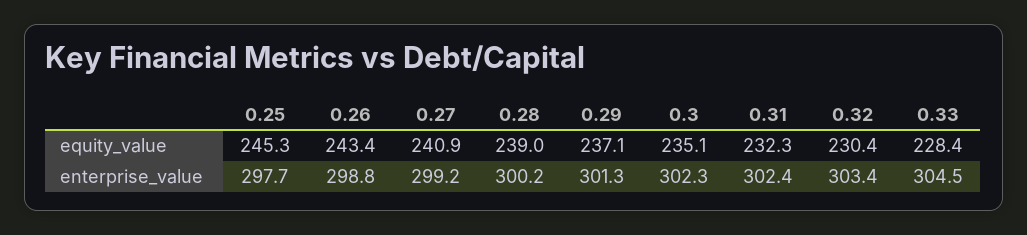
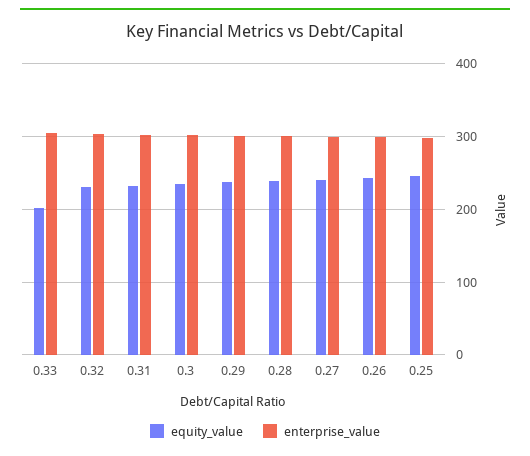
equity_value, 0.33: 228.4 -> 200

